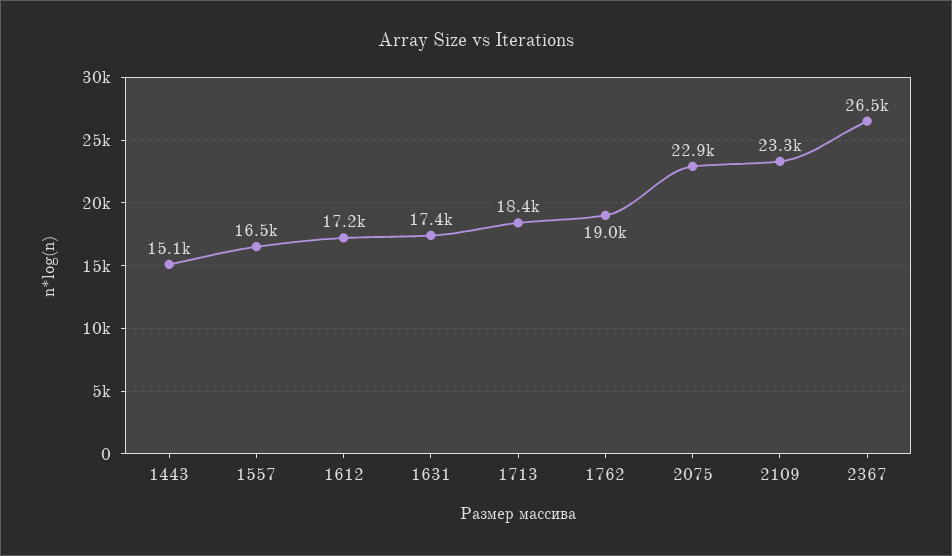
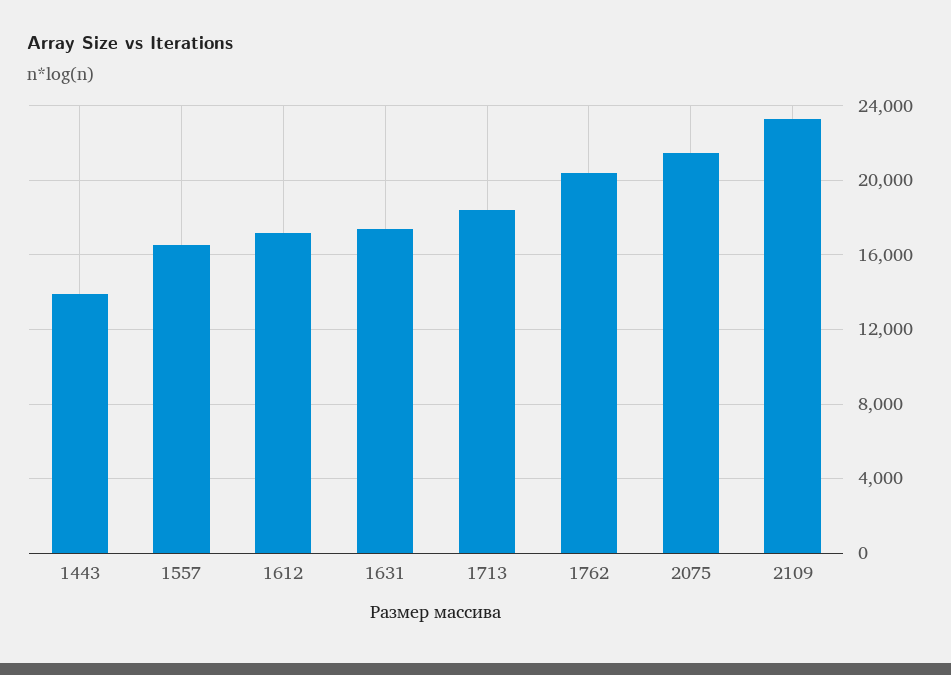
1443: 15100 -> 14000
1762: 19000 -> 20500
2075: 22900 -> 21500
2367: 26500 -> none

